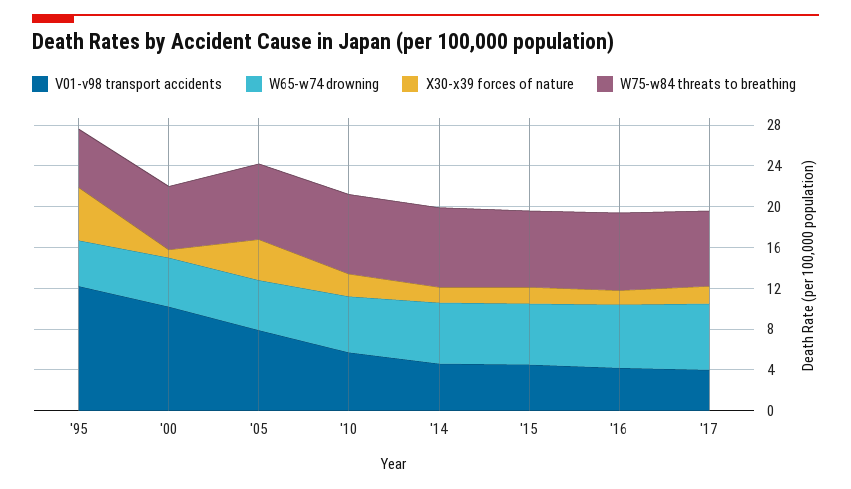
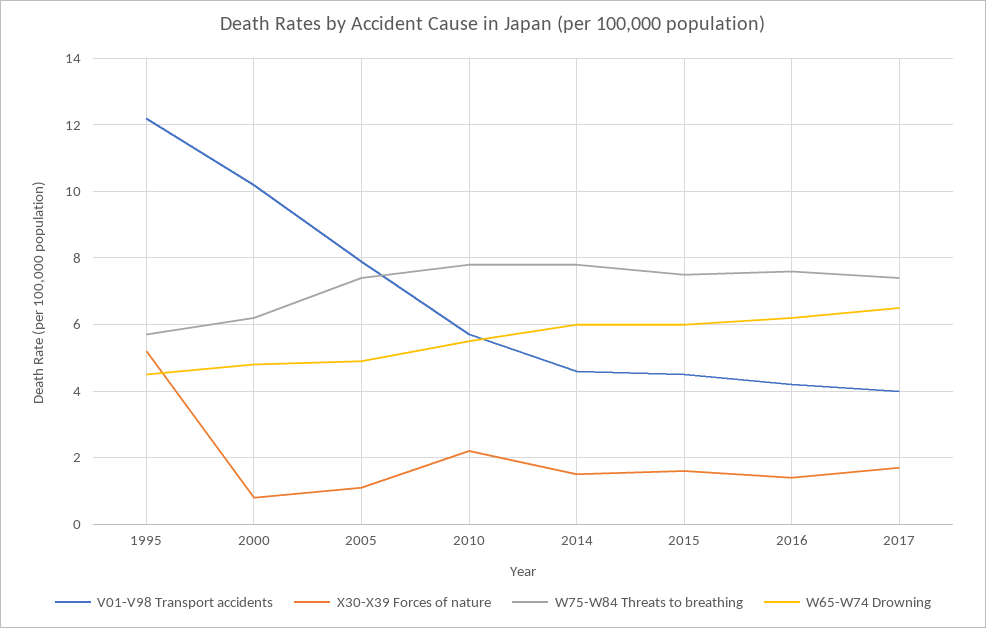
X30-x39 forces of nature, '05: 4 -> 1

